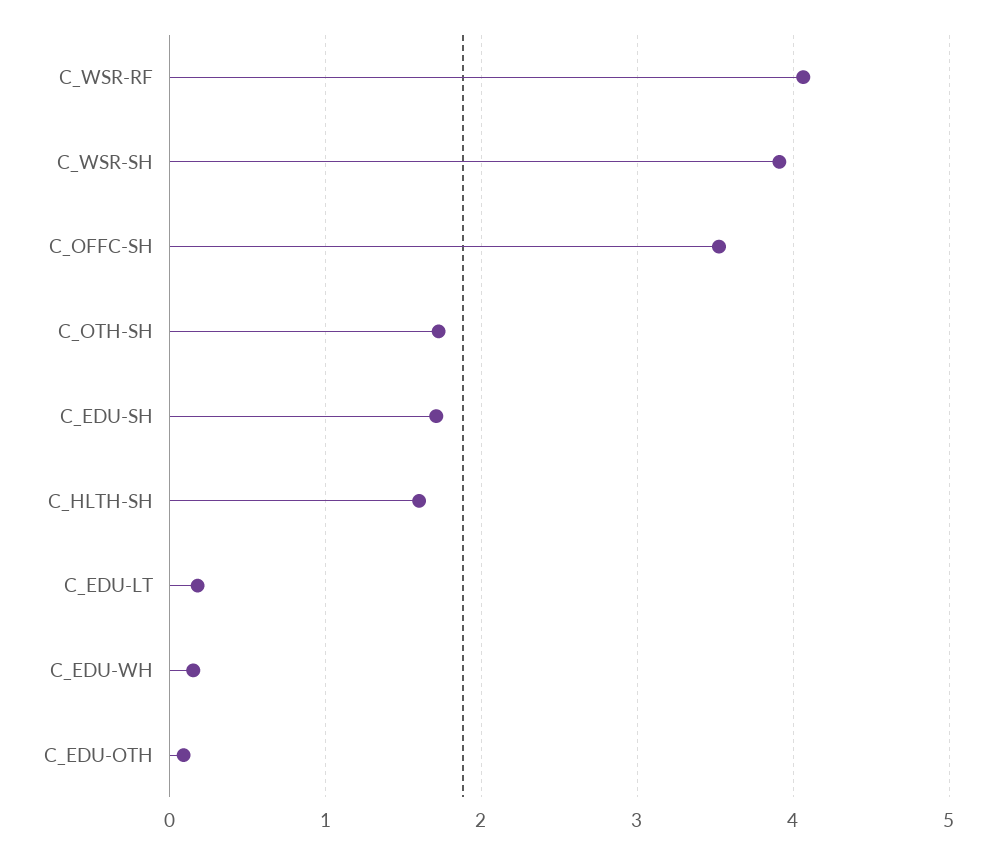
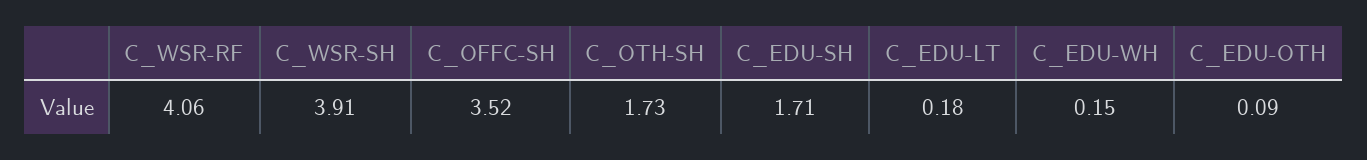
C_HLTH-SH: 1.6 -> none

